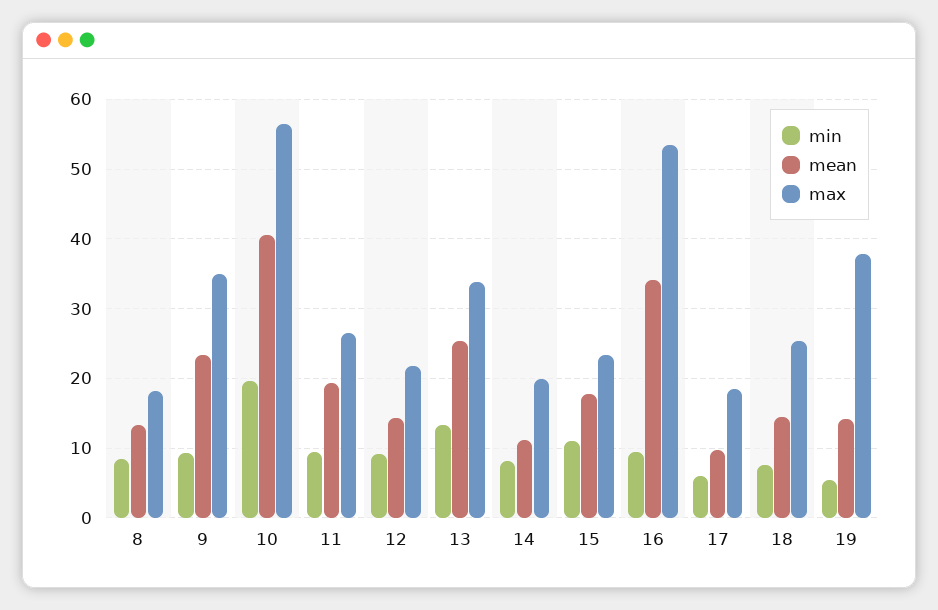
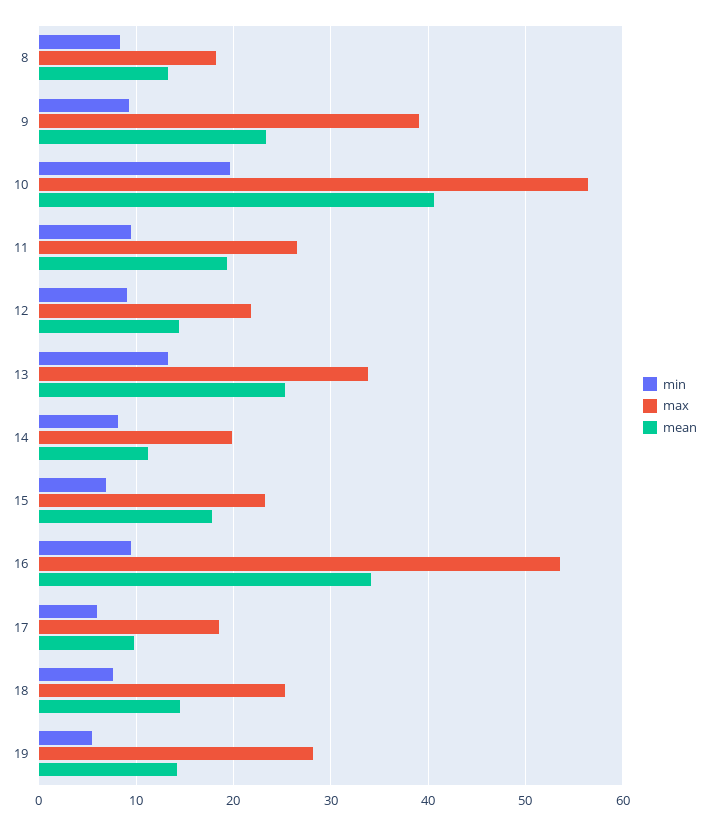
max, 9: 35 -> 39
min, 15: 11 -> 7
max, 19: 38 -> 28

